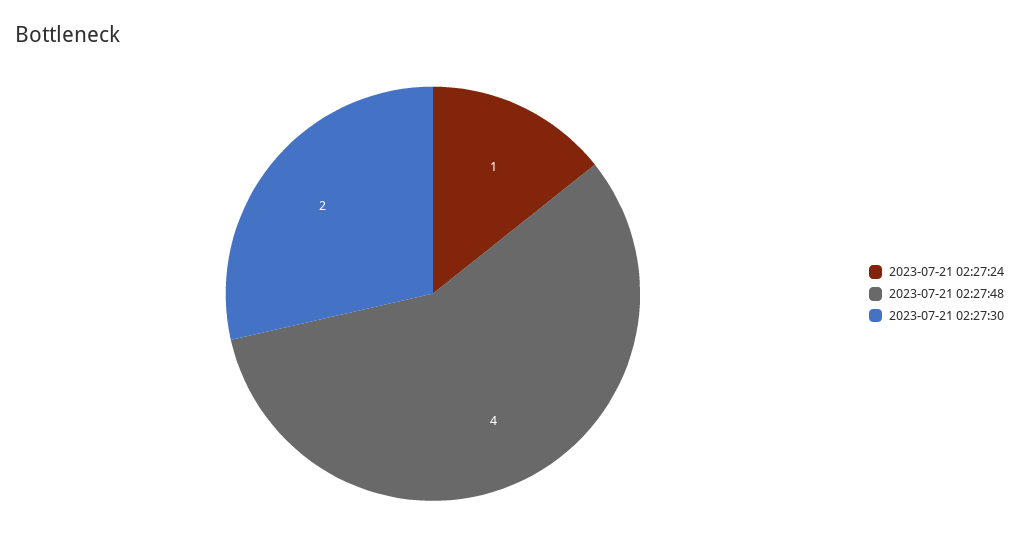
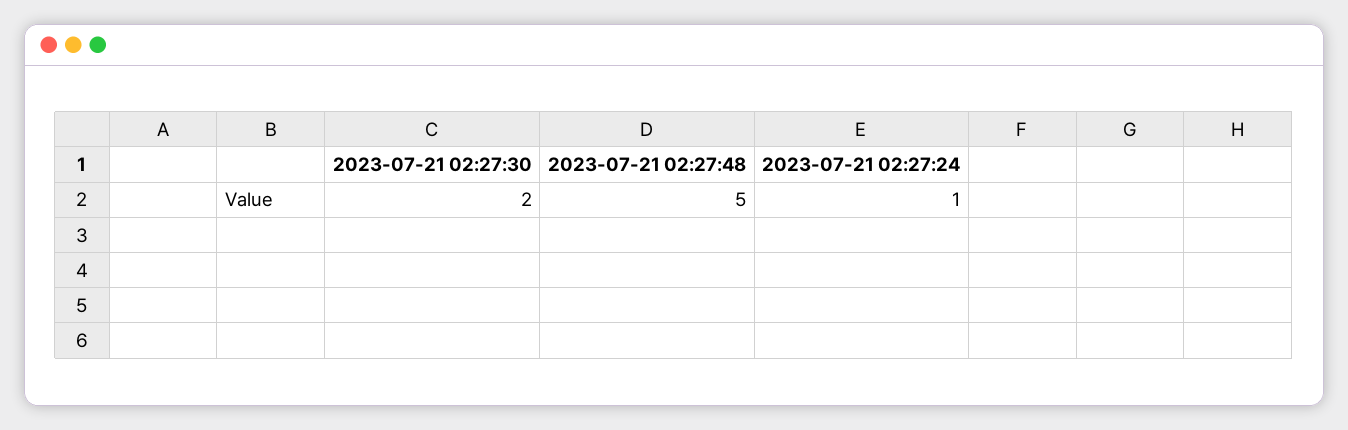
2023-07-21 02:27:48: 4 -> 5

